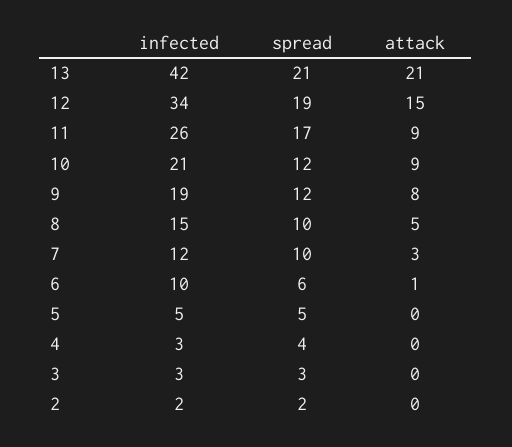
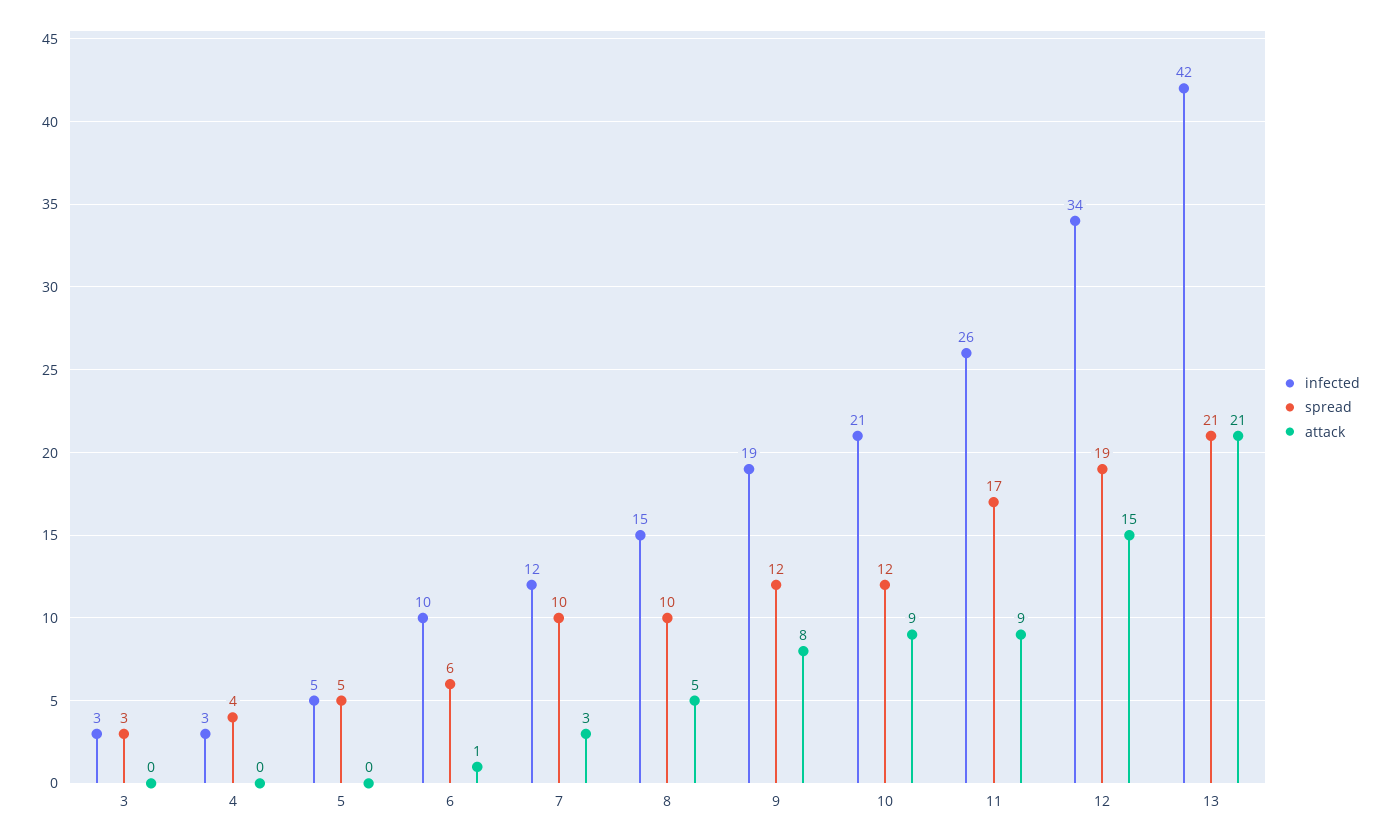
infected, 2: 2 -> none
spread, 2: 2 -> none
attack, 2: 0 -> none

